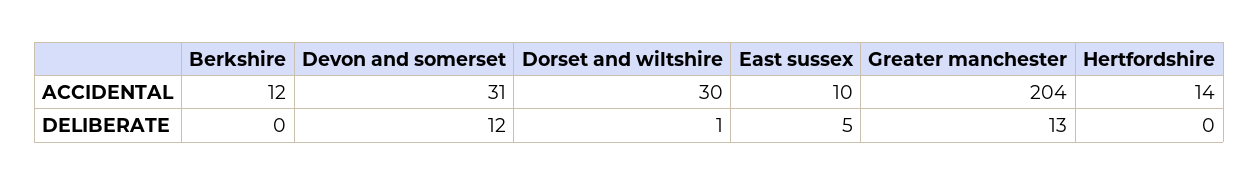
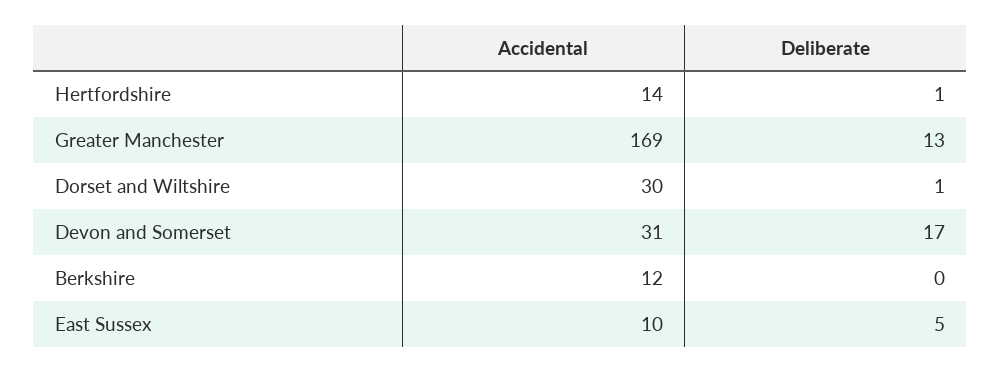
Greater manchester, ACCIDENTAL: 204 -> 169
Devon and somerset, DELIBERATE: 12 -> 17
Hertfordshire, DELIBERATE: 0 -> 1

